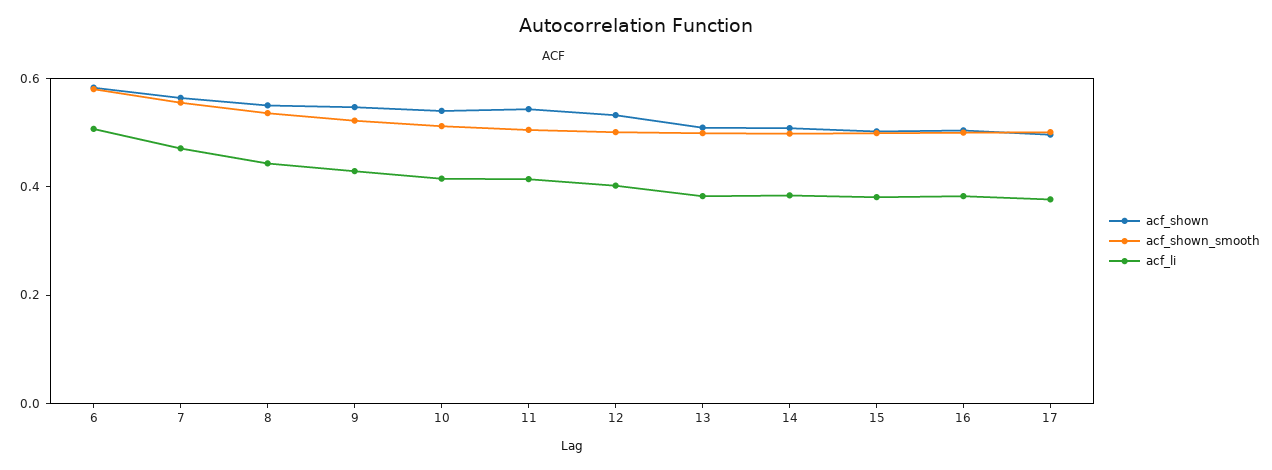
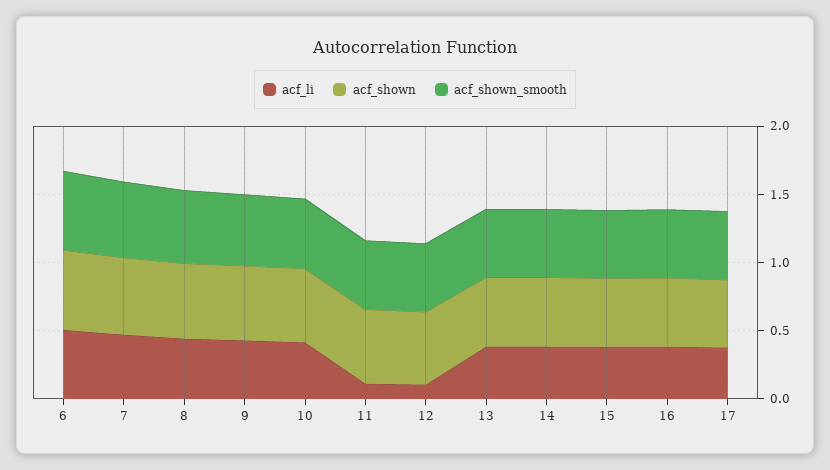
acf_li, 11: 0.4 -> 0.1
acf_li, 12: 0.4 -> 0.1

